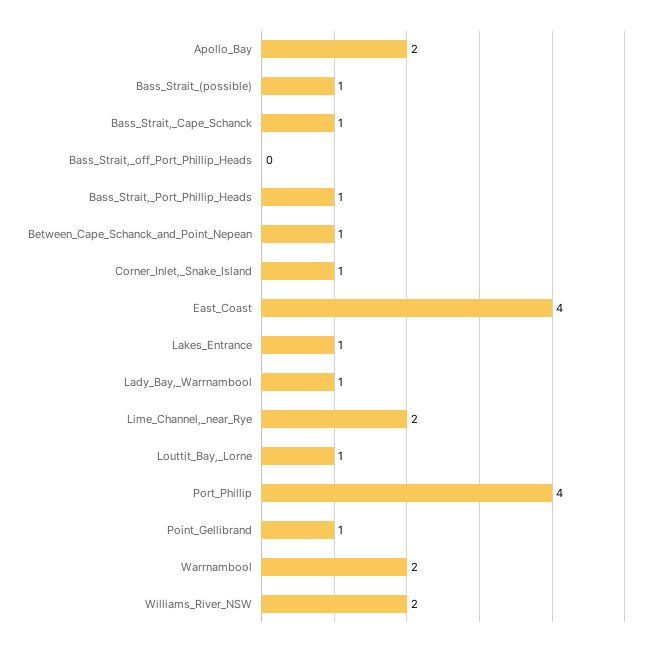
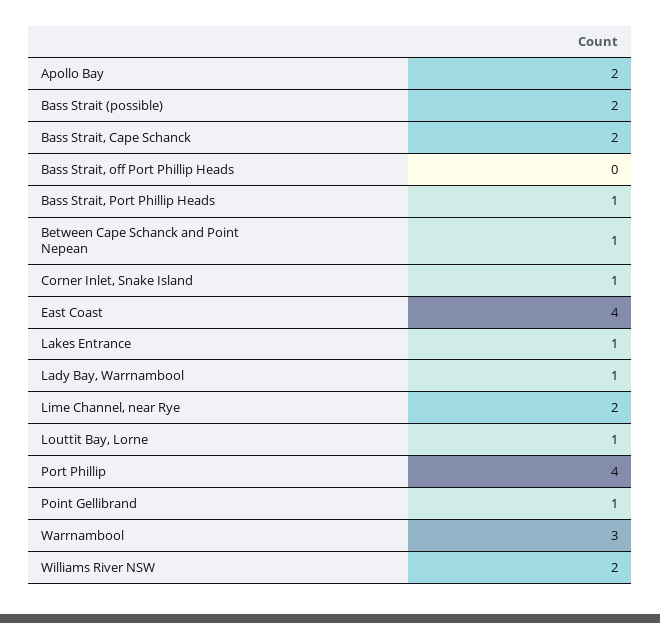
Bass_Strait_(possible): 1 -> 2
Bass_Strait,_Cape_Schanck: 1 -> 2
Warrnambool: 2 -> 3

